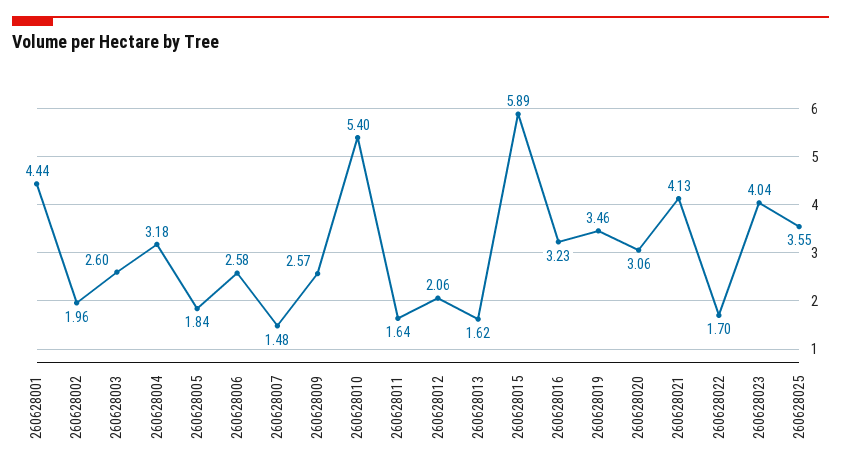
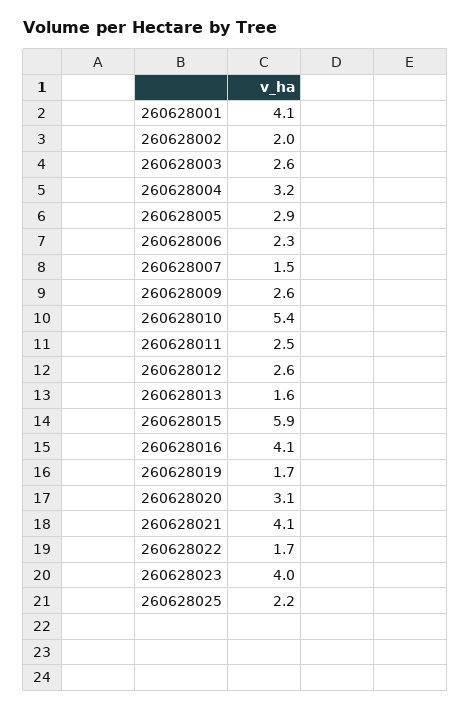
260628001: 4.44 -> 4.1
260628005: 1.84 -> 2.9
260628006: 2.58 -> 2.3
260628011: 1.64 -> 2.5
260628012: 2.06 -> 2.6
260628016: 3.23 -> 4.1
260628019: 3.46 -> 1.7
260628025: 3.55 -> 2.2

